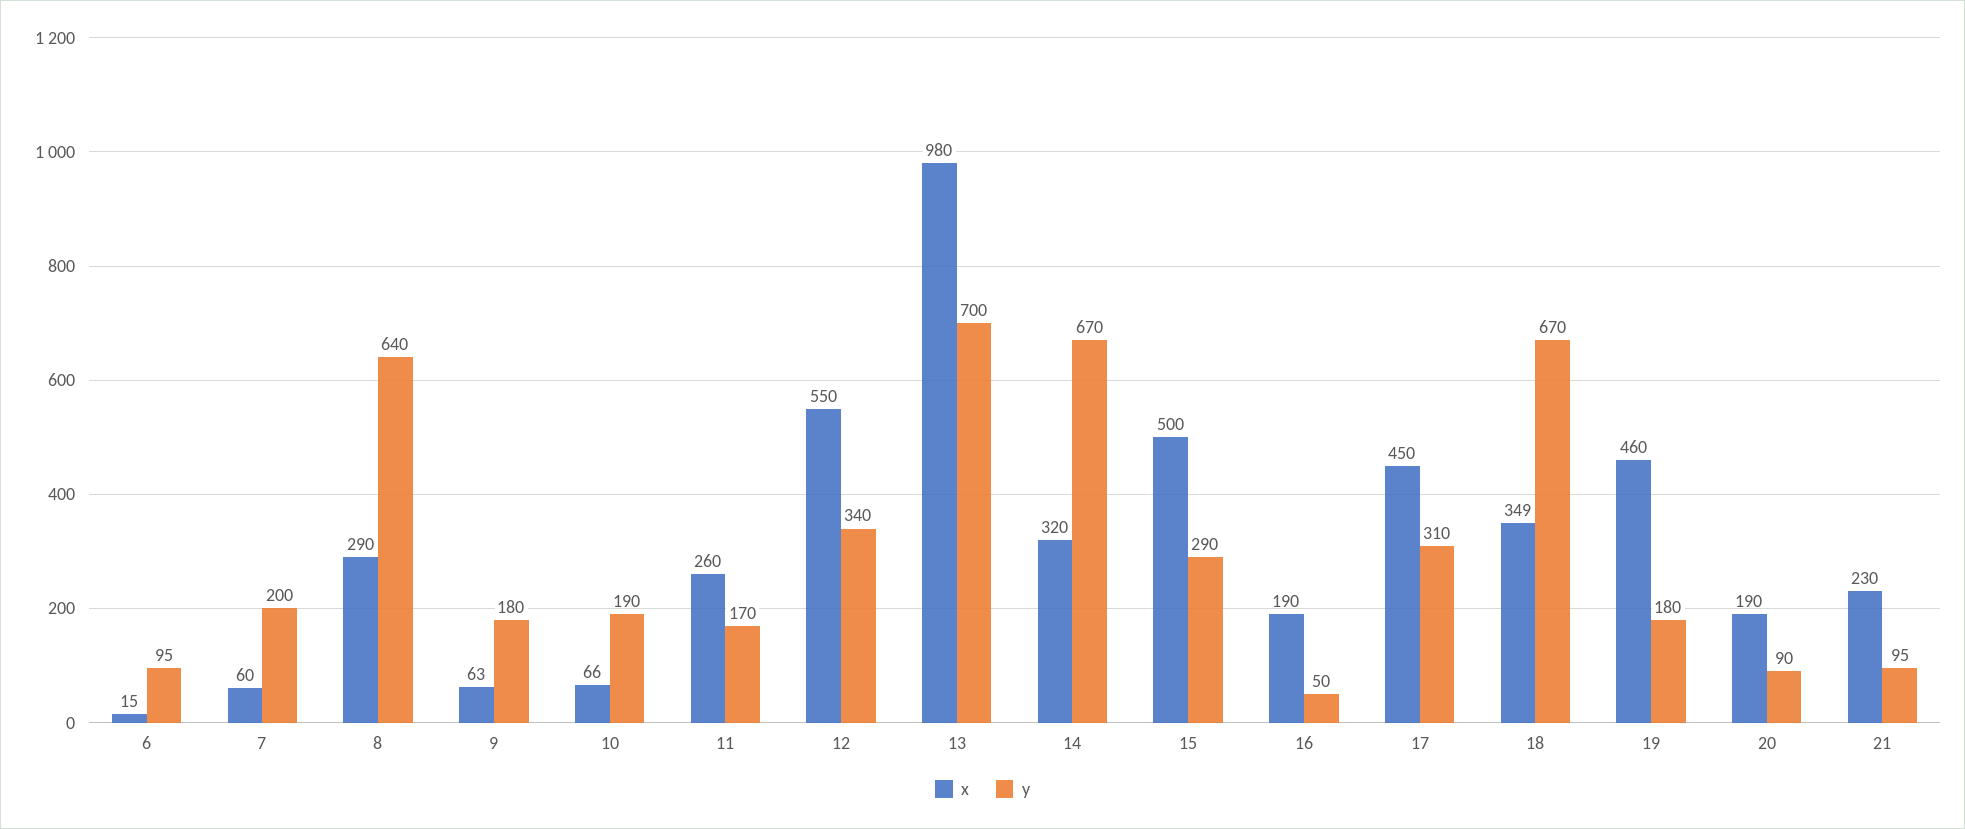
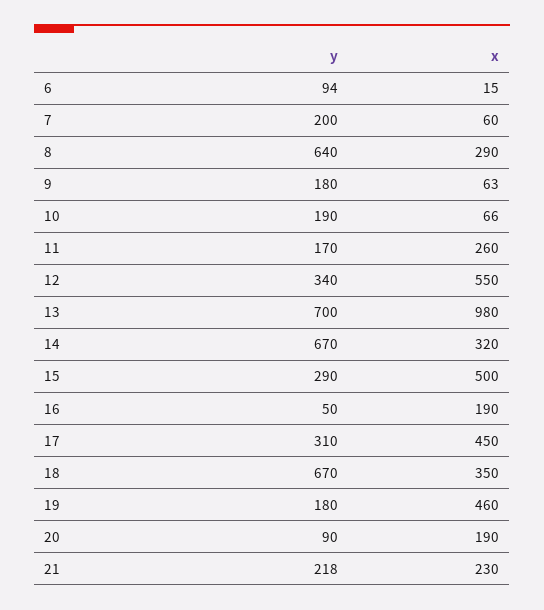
y, 6: 95 -> 94
x, 18: 349 -> 350
y, 21: 95 -> 218

